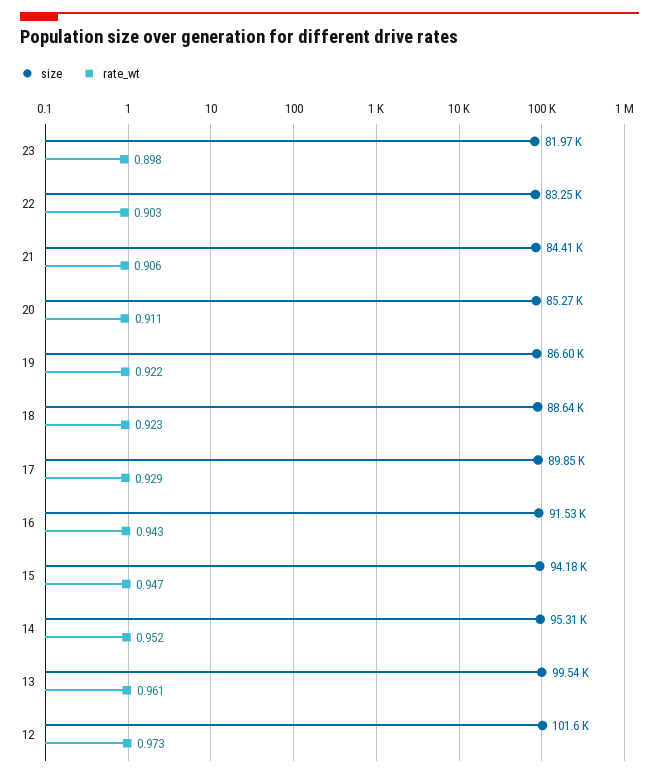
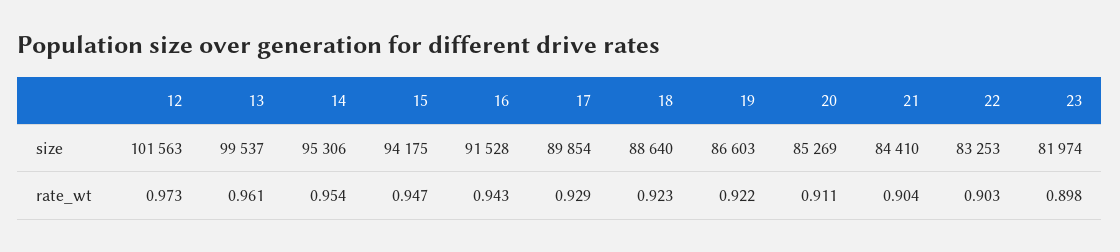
rate_wt, 21: 0.906 -> 0.904
rate_wt, 14: 0.952 -> 0.954

